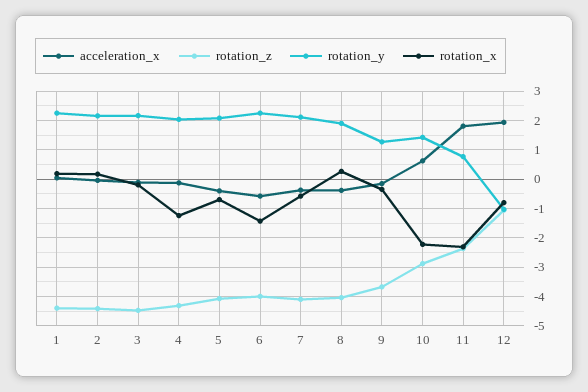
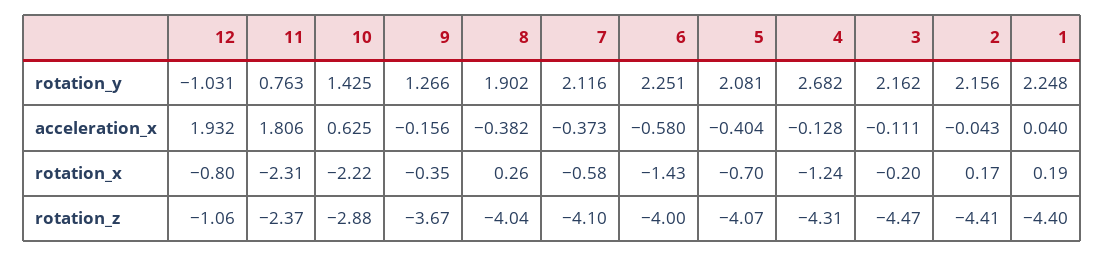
rotation_y, 4: 2 -> 2.682

